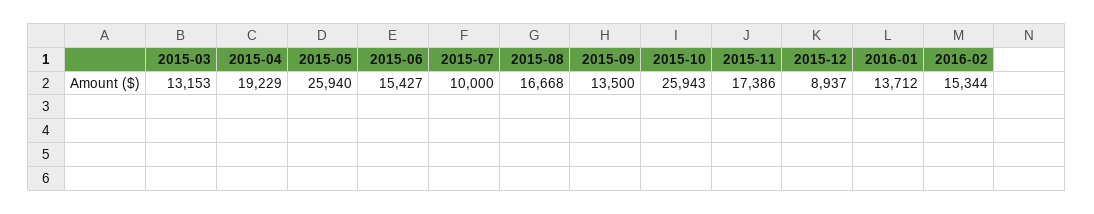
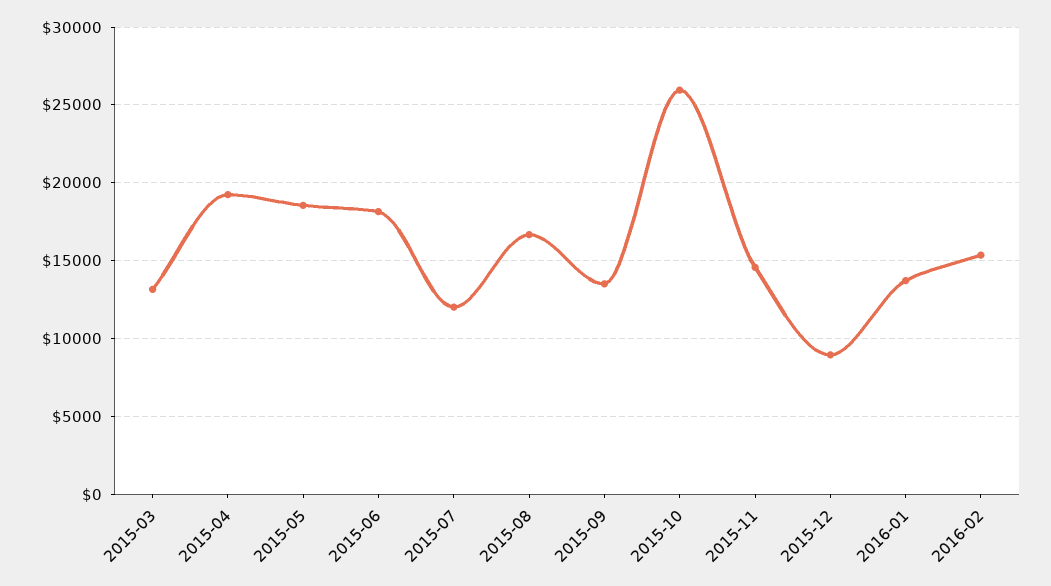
2015-05: 25940 -> 18500
2015-06: 15427 -> 18000
2015-07: 10000 -> 12000
2015-11: 17386 -> 14500

